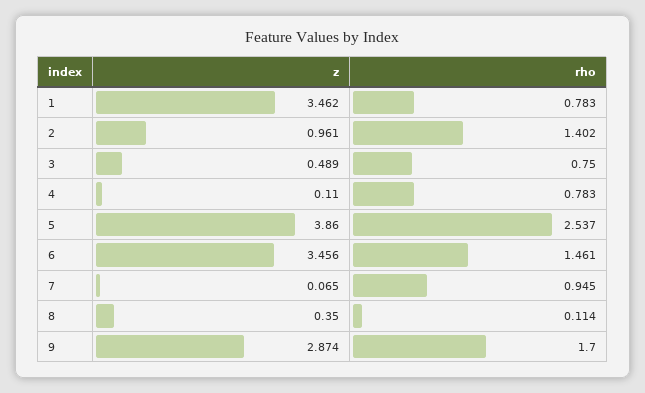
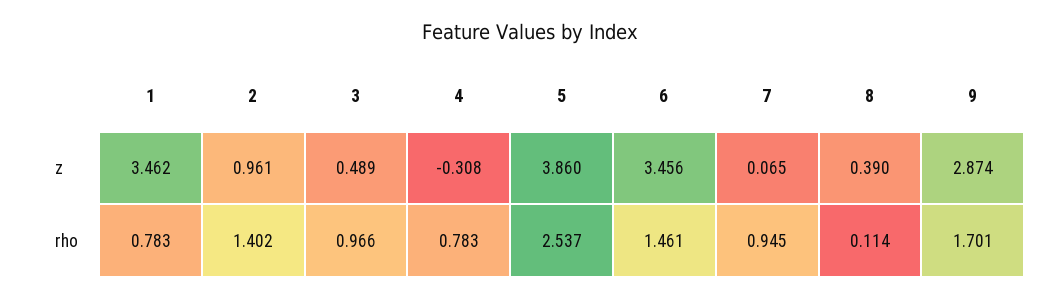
rho, 3: 0.75 -> 0.966
z, 4: 0.11 -> -0.308
z, 8: 0.35 -> 0.39
rho, 9: 1.7 -> 1.701

